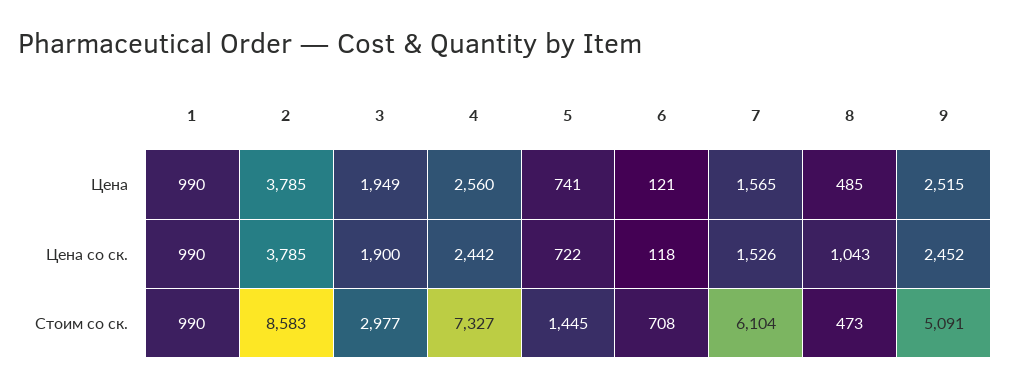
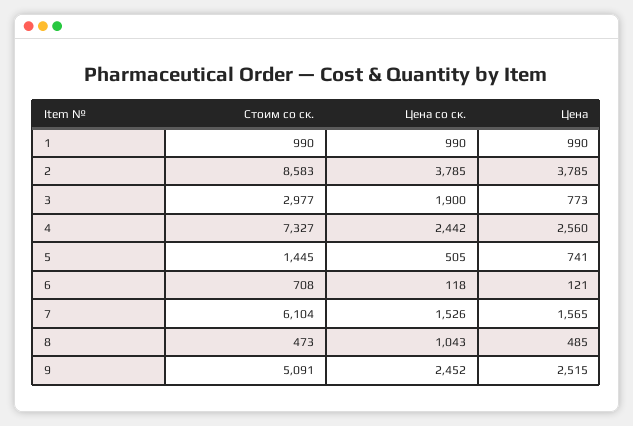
3, Цена: 1949 -> 773
5, Цена со ск.: 722 -> 505

